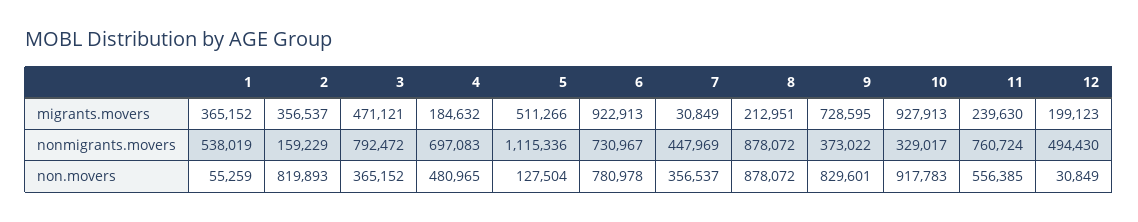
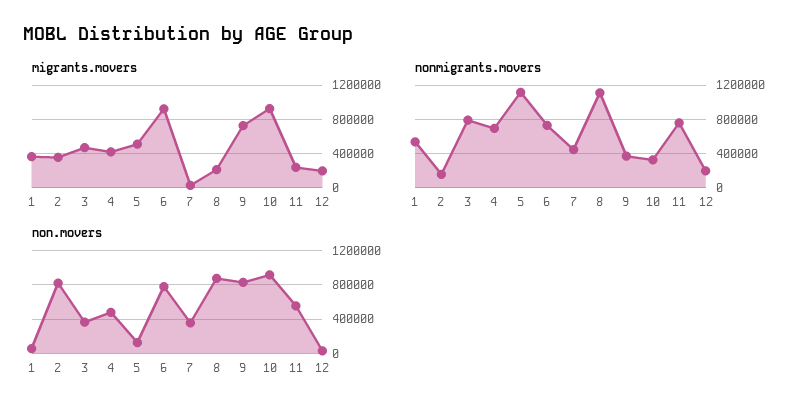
migrants.movers, 4: 184632 -> 400000
nonmigrants.movers, 8: 878072 -> 1100000
nonmigrants.movers, 12: 494430 -> 200000

